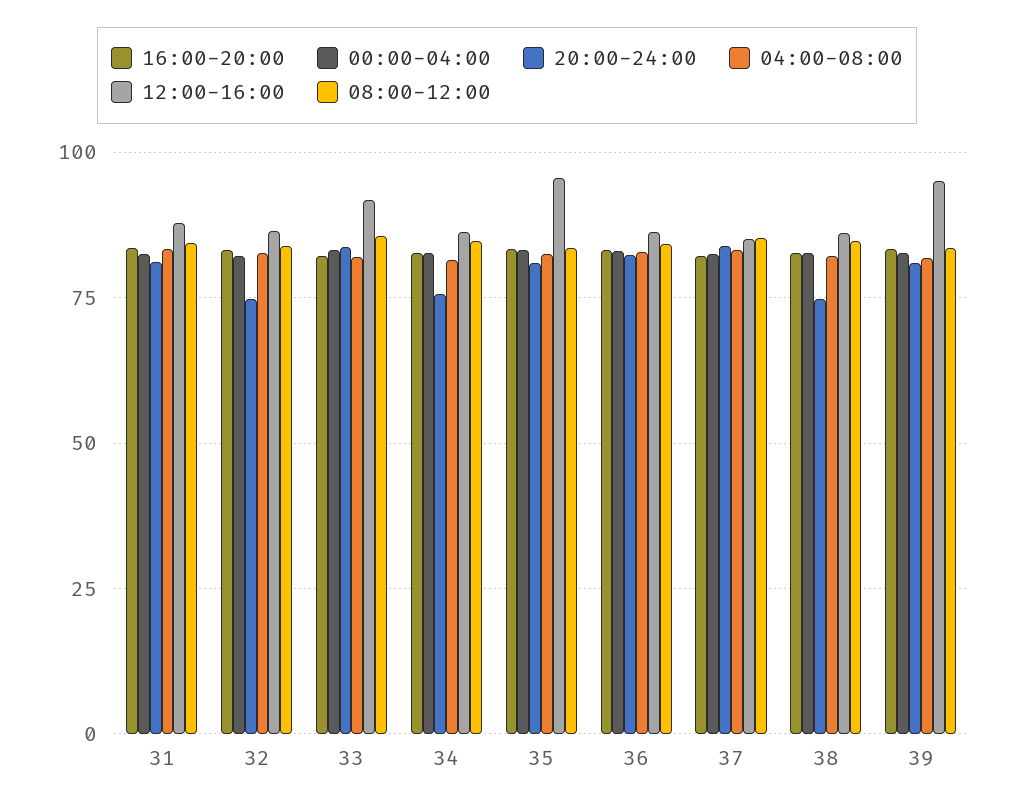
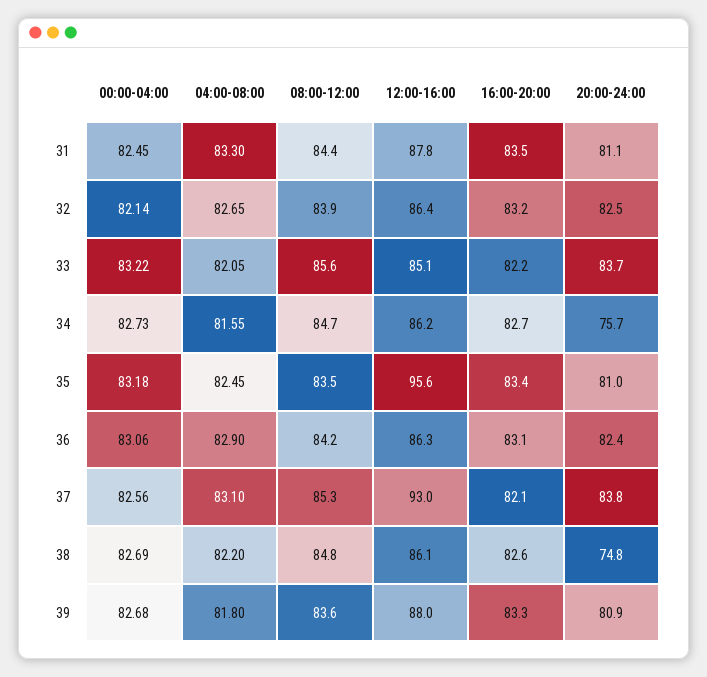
20:00-24:00, 32: 75 -> 82.5
12:00-16:00, 33: 92.5 -> 85.1
12:00-16:00, 37: 85 -> 93
12:00-16:00, 39: 95 -> 88

